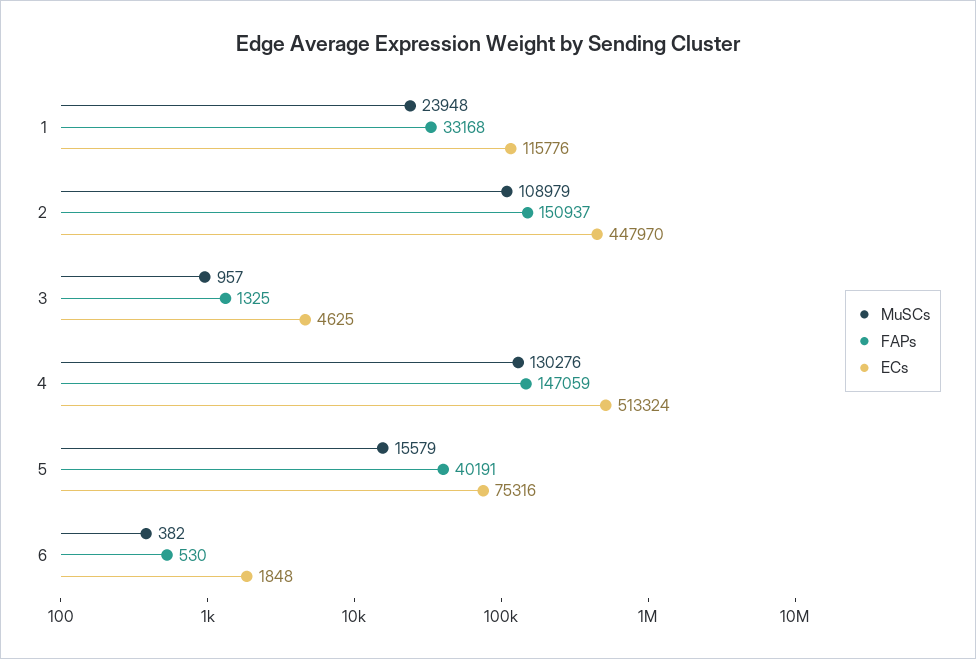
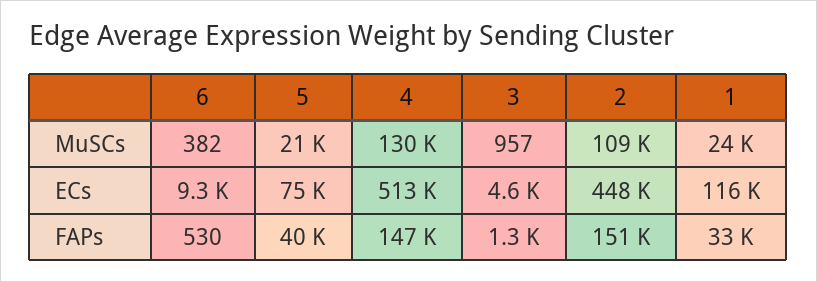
MuSCs, 5: 15579 -> 21000
ECs, 6: 1848 -> 9300

